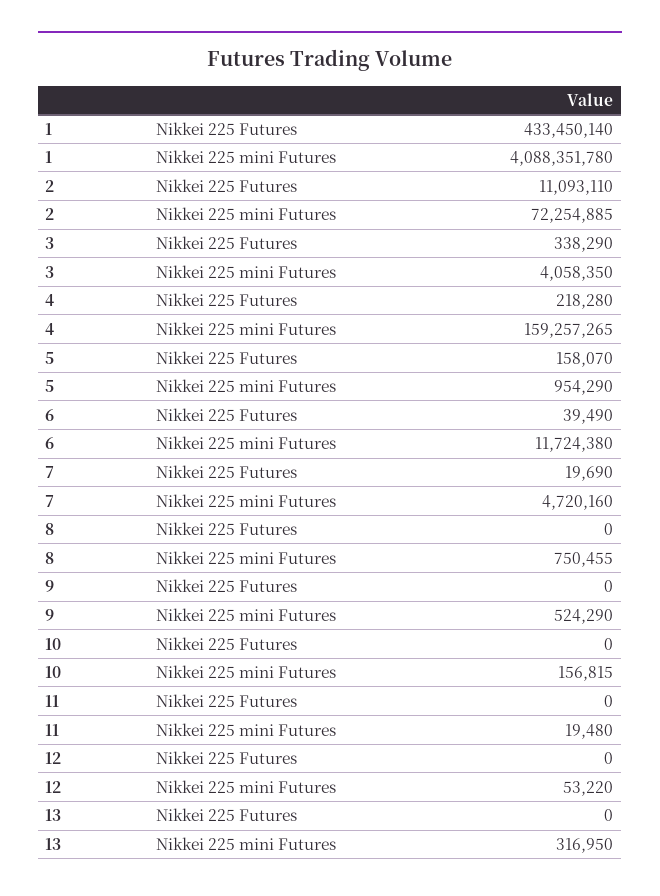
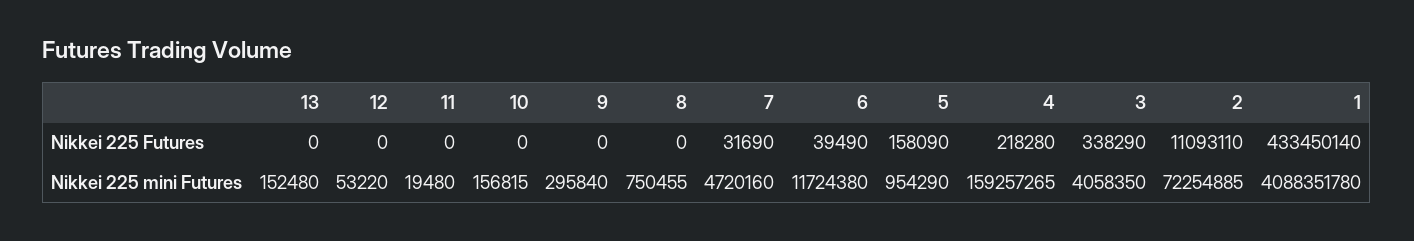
5, Nikkei 225 Futures: 158070 -> 158090
7, Nikkei 225 Futures: 19690 -> 31690
9, Nikkei 225 mini Futures: 524290 -> 295840
13, Nikkei 225 mini Futures: 316950 -> 152480

